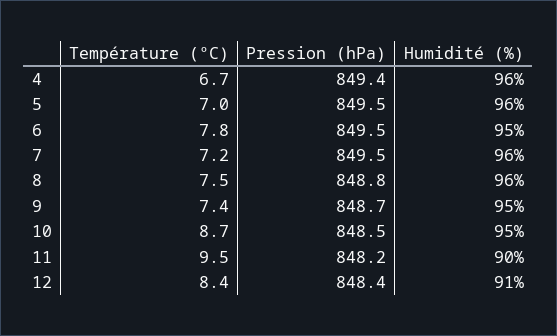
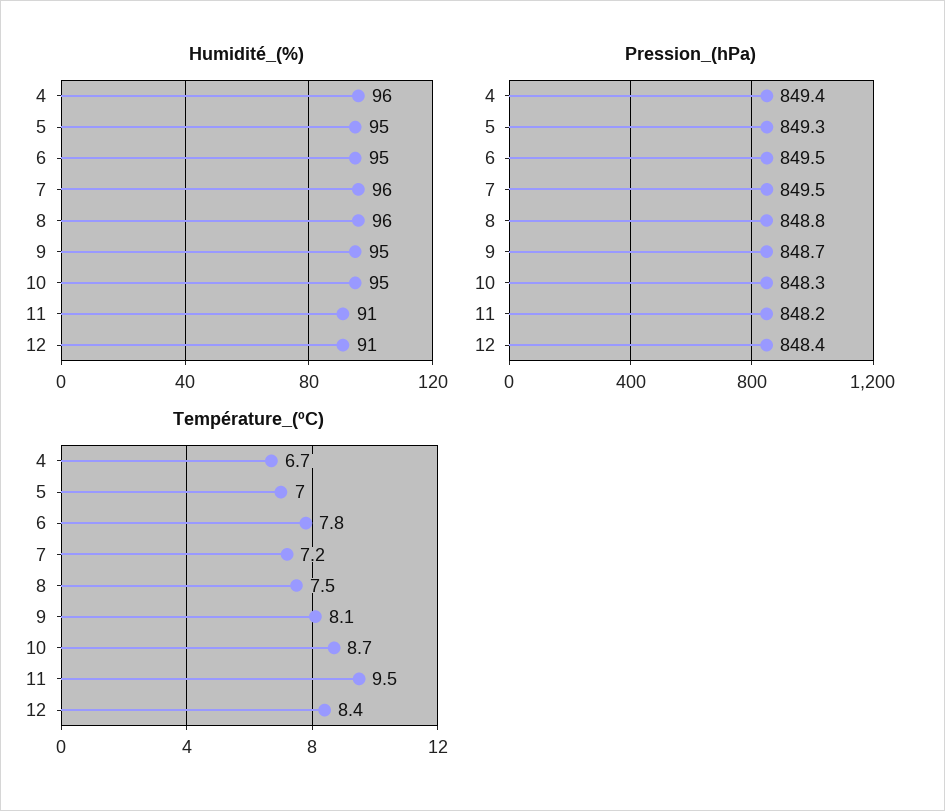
Pression (hPa), 5: 849.5 -> 849.3
Humidité (%), 5: 96 -> 95
Température (ºC), 9: 7.4 -> 8.1
Pression (hPa), 10: 848.5 -> 848.3
Humidité (%), 11: 90 -> 91

